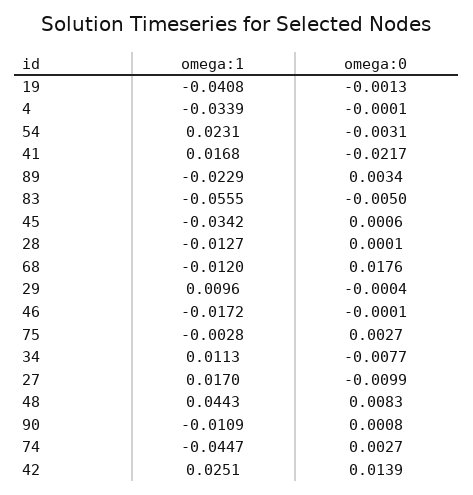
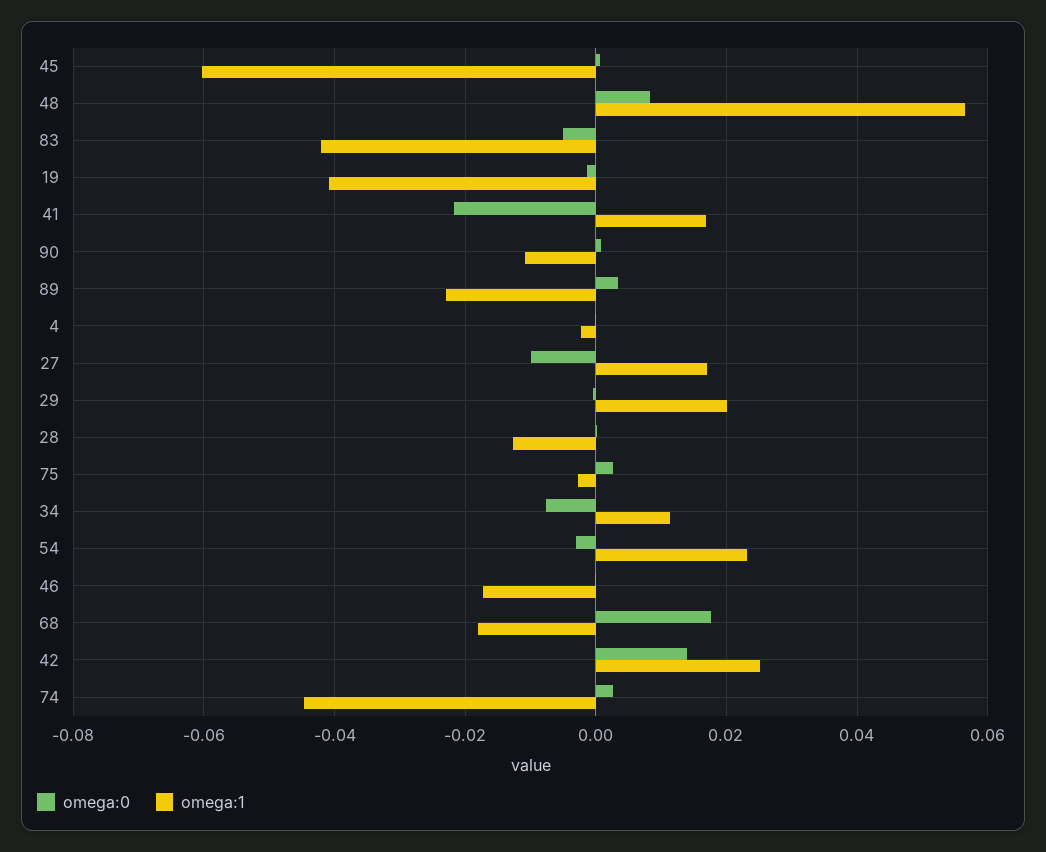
omega:1, 4: -0.0339 -> -0.002
omega:1, 83: -0.0555 -> -0.042
omega:1, 45: -0.0342 -> -0.06
omega:1, 68: -0.012 -> -0.018
omega:1, 29: 0.0096 -> 0.02
omega:1, 48: 0.0443 -> 0.056

